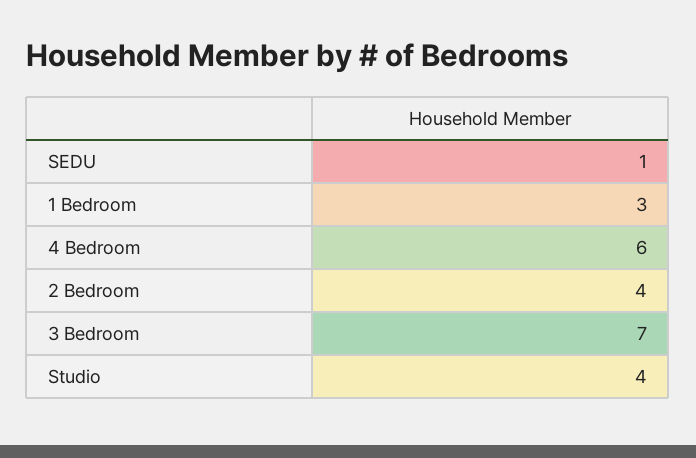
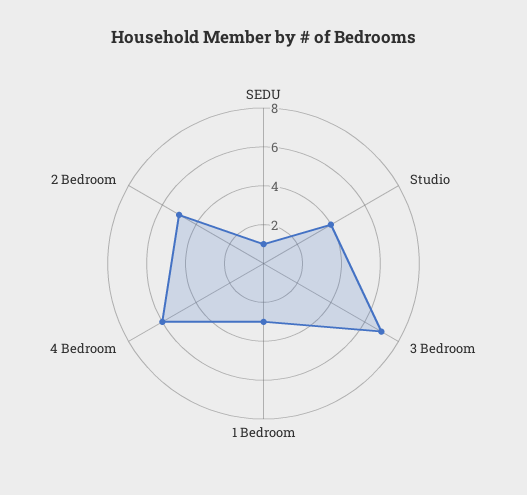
2 Bedroom: 4 -> 5

